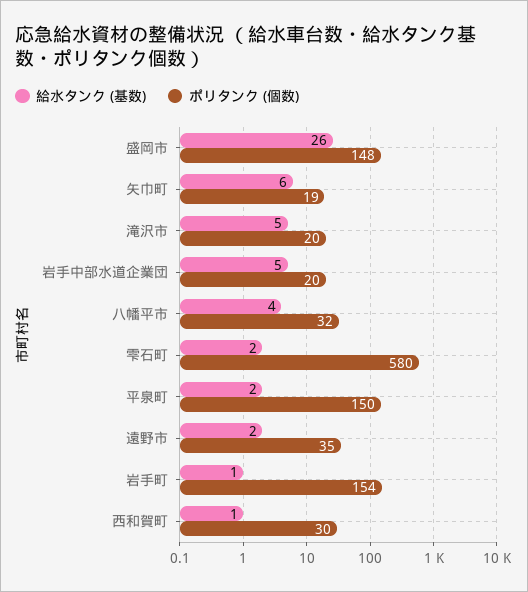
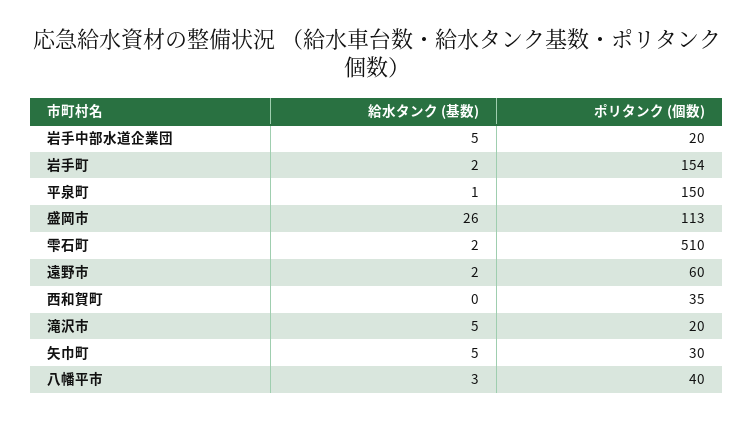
ポリタンク (個数), 盛岡市: 148 -> 113
給水タンク (基数), 矢巾町: 6 -> 5
ポリタンク (個数), 矢巾町: 19 -> 30
給水タンク (基数), 八幡平市: 4 -> 3
ポリタンク (個数), 八幡平市: 32 -> 40
ポリタンク (個数), 雫石町: 580 -> 510
給水タンク (基数), 平泉町: 2 -> 1
ポリタンク (個数), 遠野市: 35 -> 60
給水タンク (基数), 岩手町: 1 -> 2
給水タンク (基数), 西和賀町: 1 -> 0
ポリタンク (個数), 西和賀町: 30 -> 35

